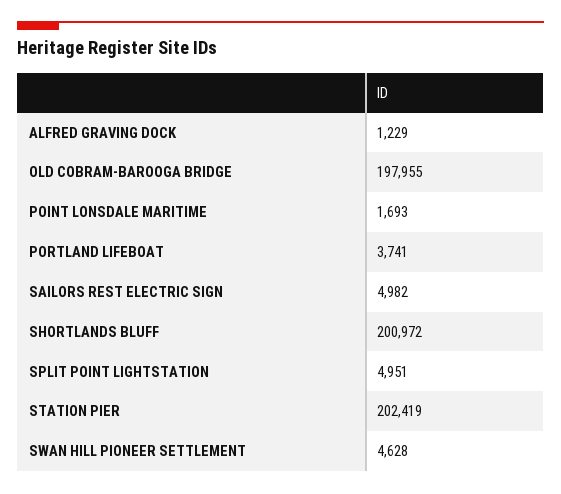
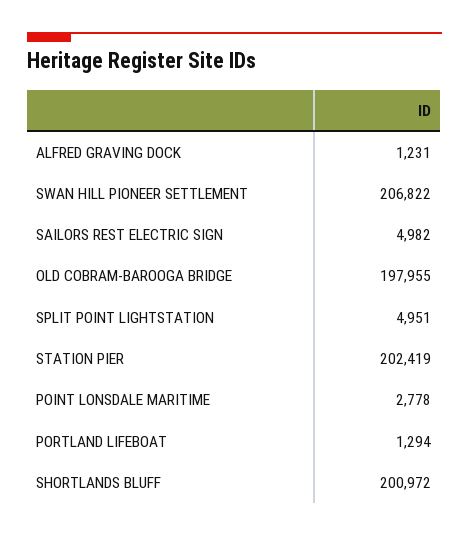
ALFRED GRAVING DOCK: 1229 -> 1231
POINT LONSDALE MARITIME: 1693 -> 2778
PORTLAND LIFEBOAT: 3741 -> 1294
SWAN HILL PIONEER SETTLEMENT: 4628 -> 206822

